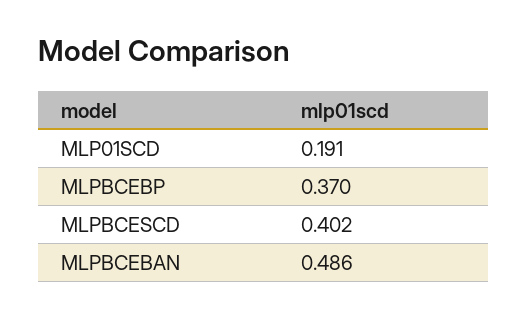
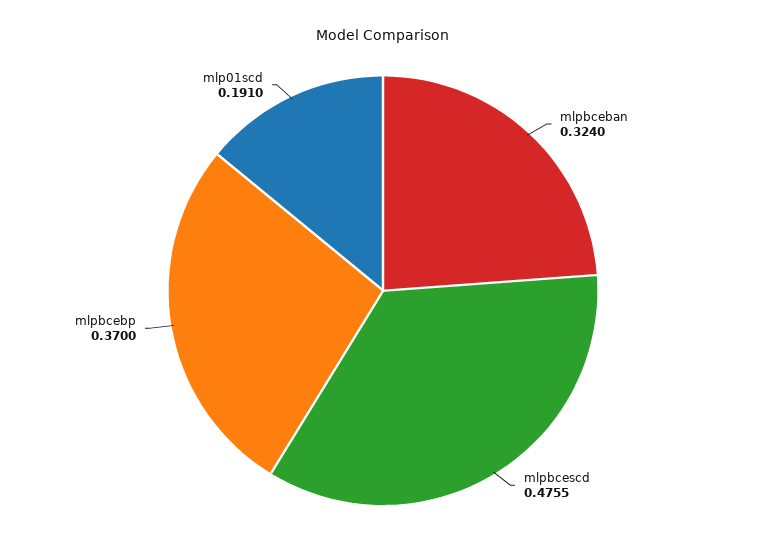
MLPBCESCD: 0.402 -> 0.4755
MLPBCEBAN: 0.486 -> 0.324

